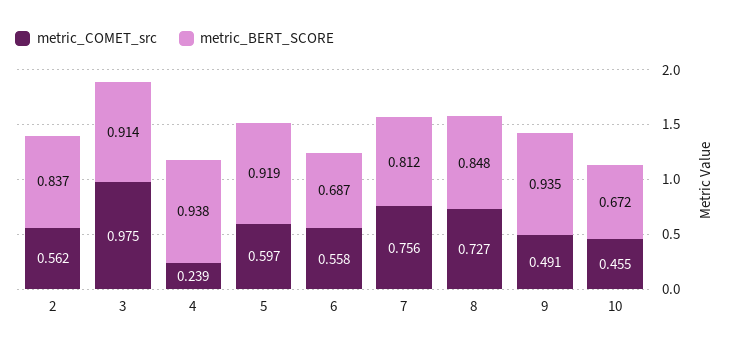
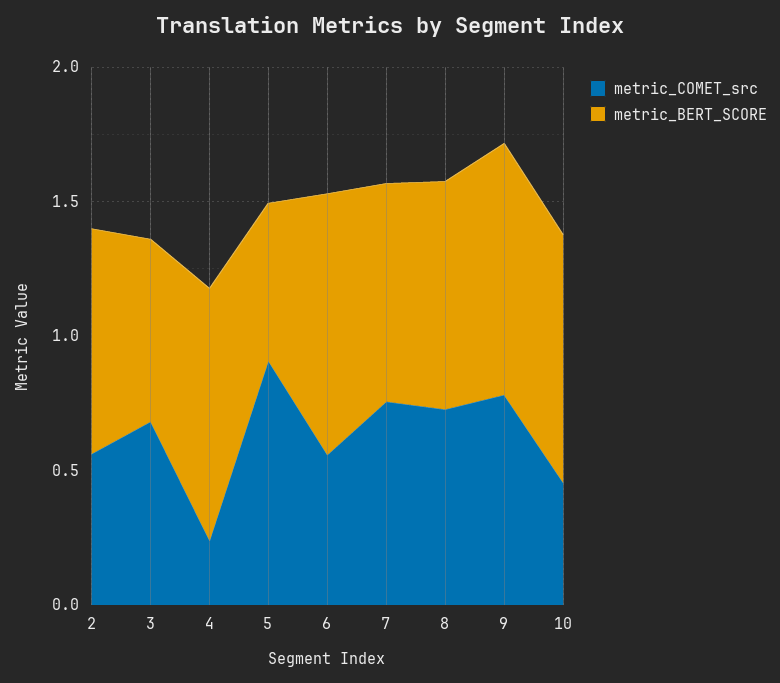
metric_COMET_src, 3: 0.975 -> 0.7
metric_BERT_SCORE, 3: 0.914 -> 0.7
metric_COMET_src, 5: 0.597 -> 0.9
metric_BERT_SCORE, 5: 0.919 -> 0.6
metric_BERT_SCORE, 6: 0.687 -> 1
metric_COMET_src, 9: 0.491 -> 0.8
metric_BERT_SCORE, 10: 0.672 -> 0.9

